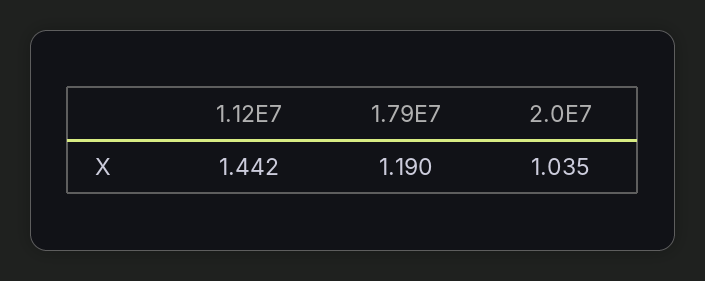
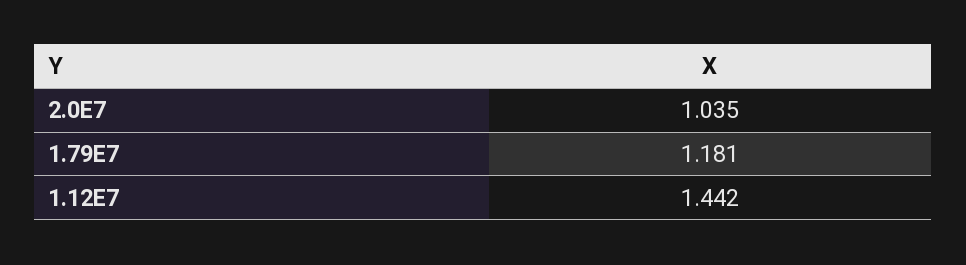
1.79E7: 1.19 -> 1.181

